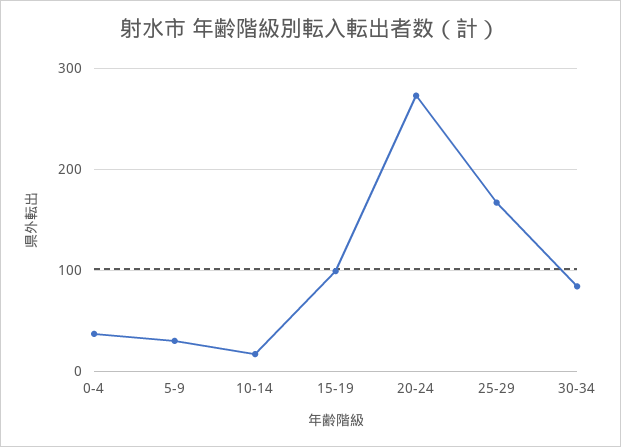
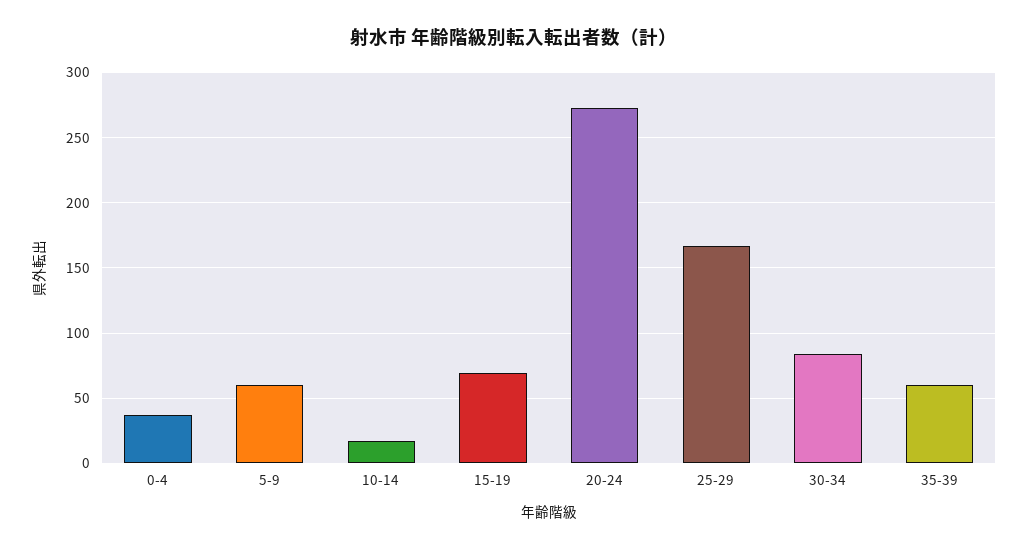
5-9: 30 -> 60
15-19: 100 -> 70
35-39: none -> 60

